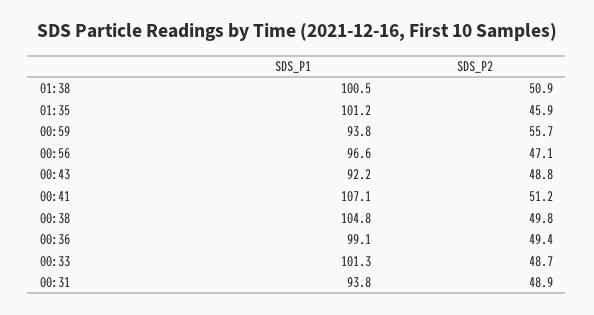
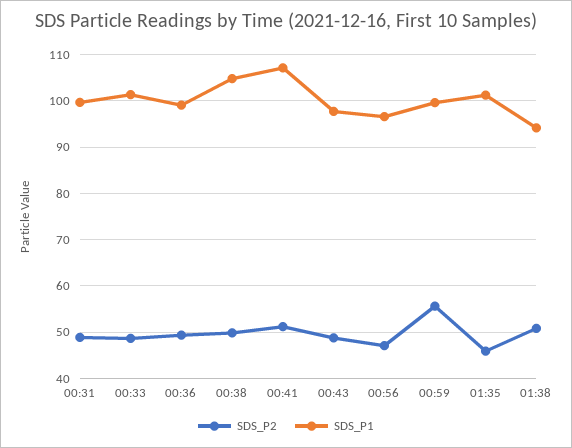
SDS_P1, 01:38: 100.5 -> 94
SDS_P1, 00:59: 93.8 -> 100
SDS_P1, 00:43: 92.2 -> 98
SDS_P1, 00:31: 93.8 -> 100

